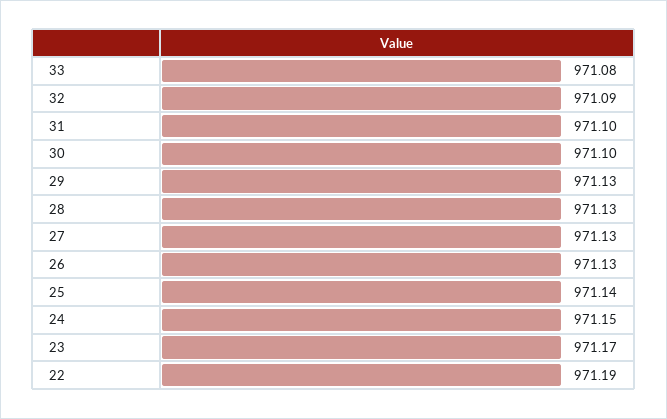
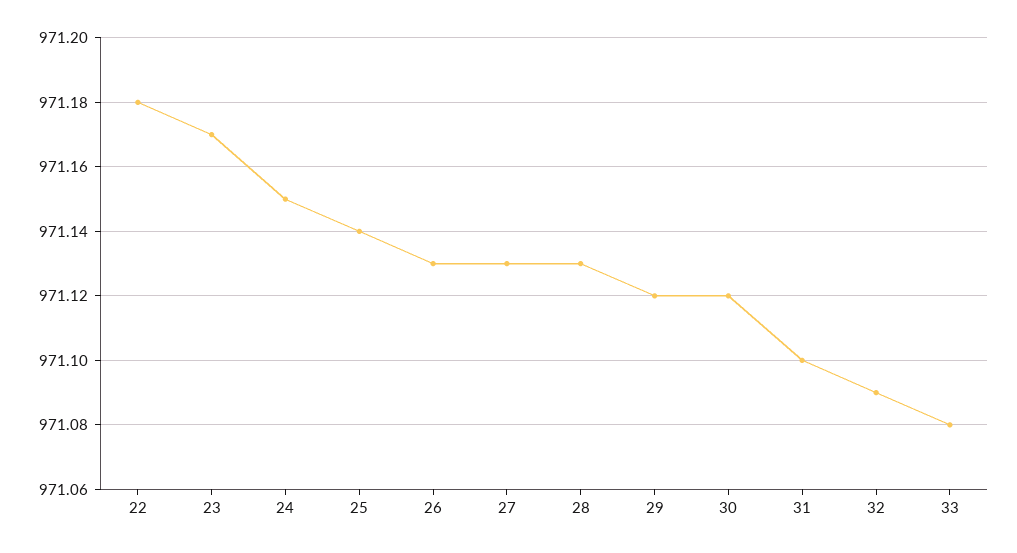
30: 971.1 -> 971.12
29: 971.13 -> 971.12
22: 971.19 -> 971.18

